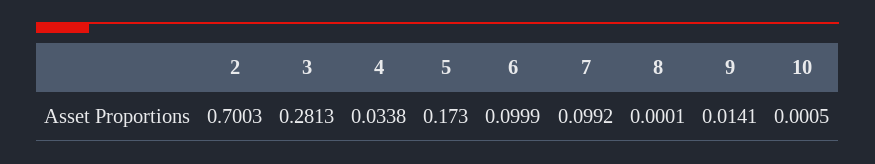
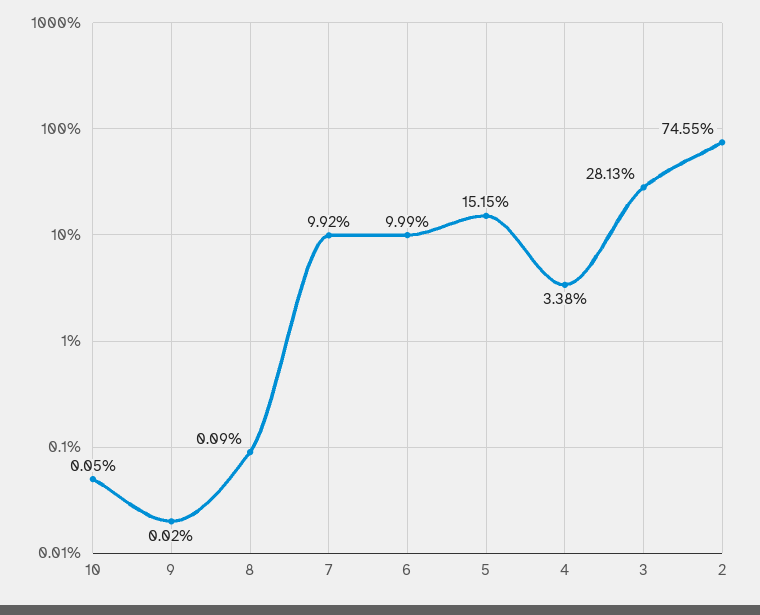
2: 0.7003 -> 0.7455
5: 0.173 -> 0.1515
8: 0.0001 -> 0.0009
9: 0.0141 -> 0.0002

